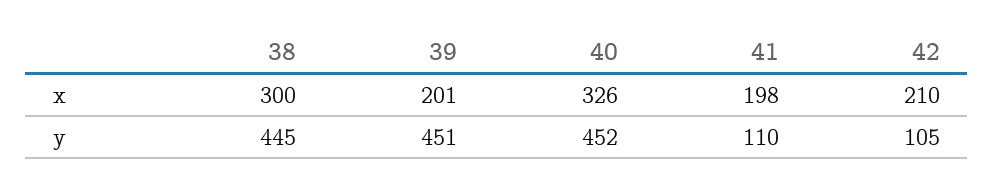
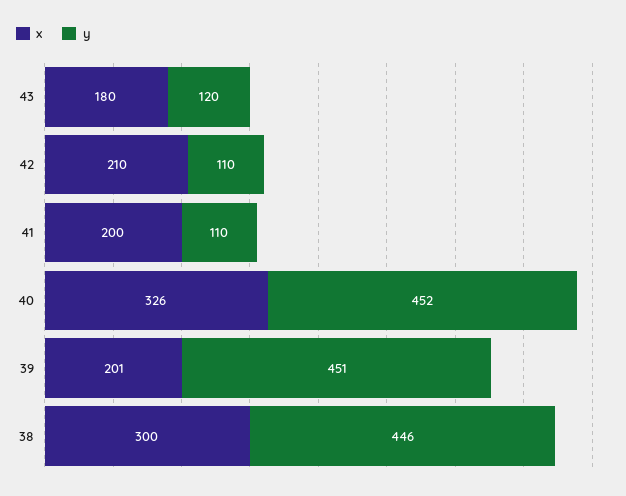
x, 41: 198 -> 200
y, 38: 445 -> 446
y, 42: 105 -> 110
x, 43: none -> 180
y, 43: none -> 120

